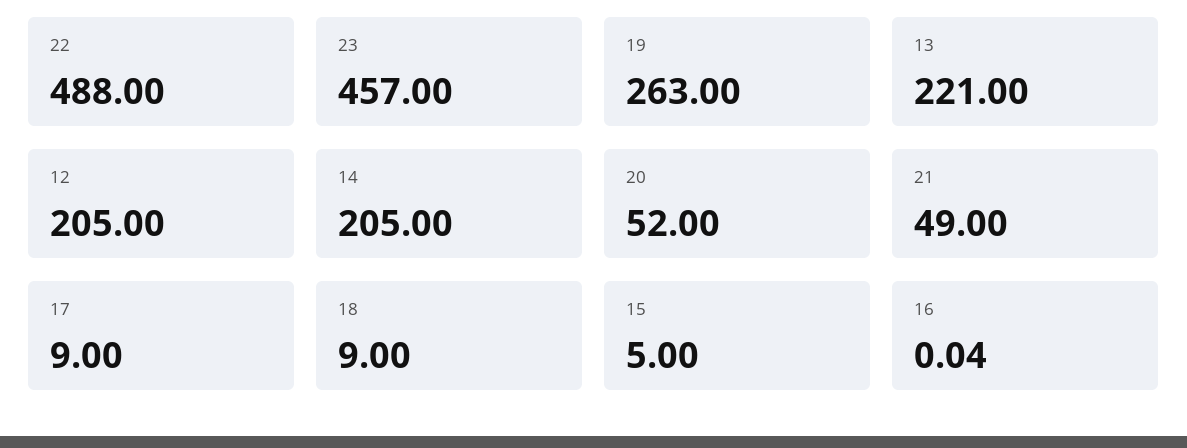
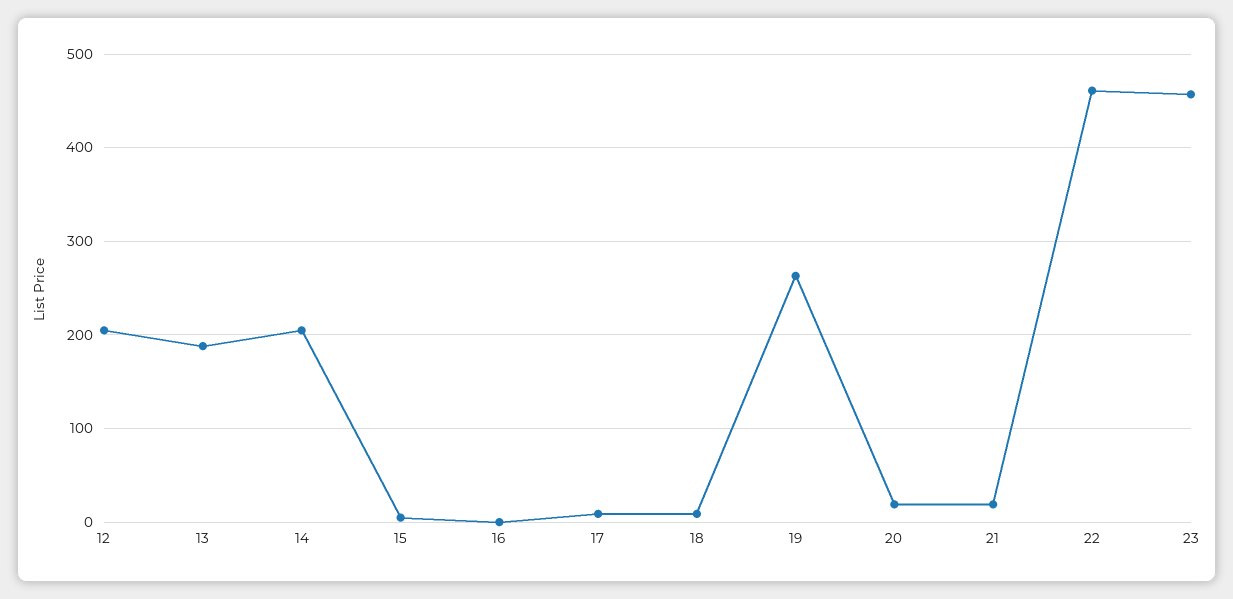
22: 488 -> 460
13: 221 -> 190
20: 52 -> 20
21: 49 -> 20

